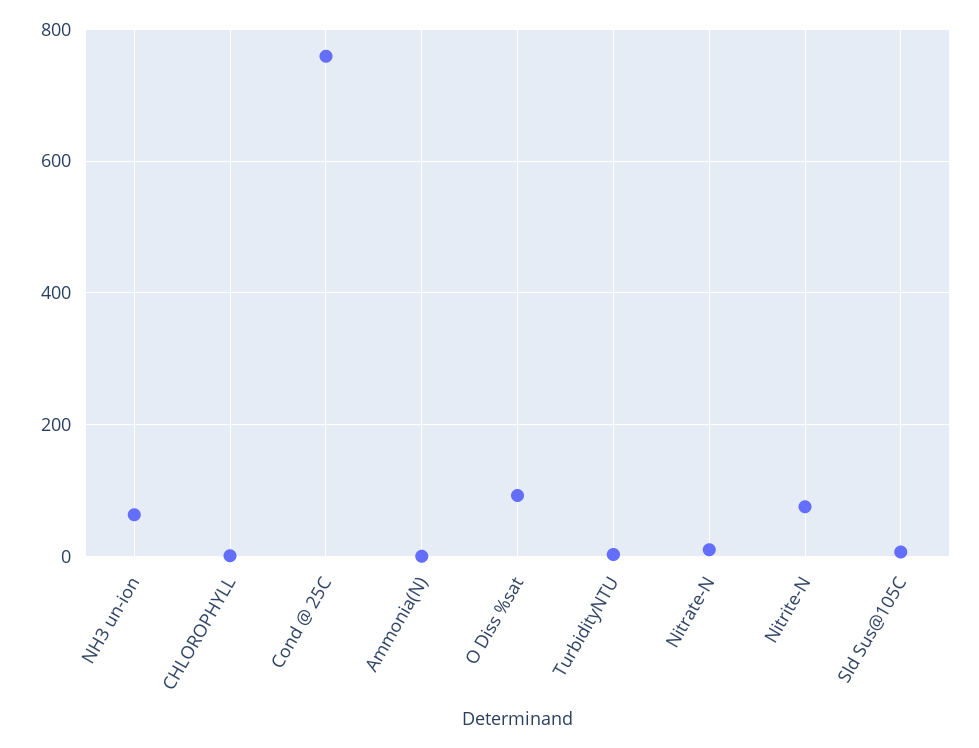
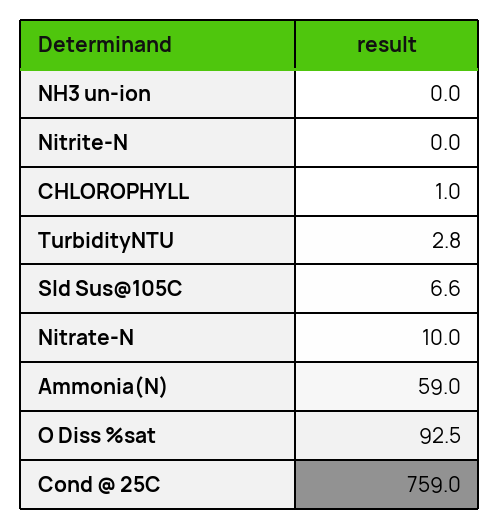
NH3 un-ion: 60 -> 0
Ammonia(N): 0 -> 59
Nitrite-N: 80 -> 0

